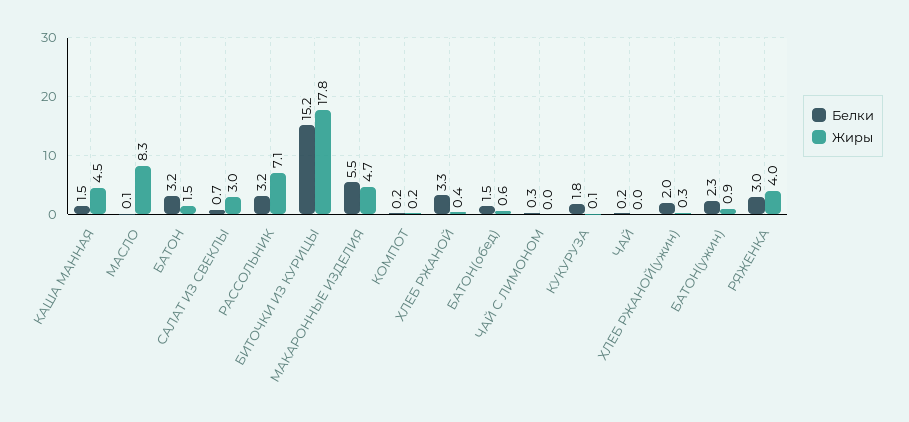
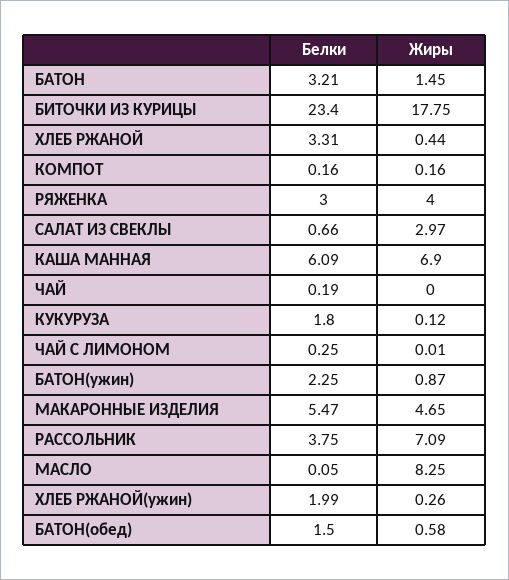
Белки, КАША МАННАЯ: 1.5 -> 6.09
Жиры, КАША МАННАЯ: 4.5 -> 6.9
Белки, РАССОЛЬНИК: 3.2 -> 3.75
Белки, БИТОЧКИ ИЗ КУРИЦЫ: 15.2 -> 23.4

